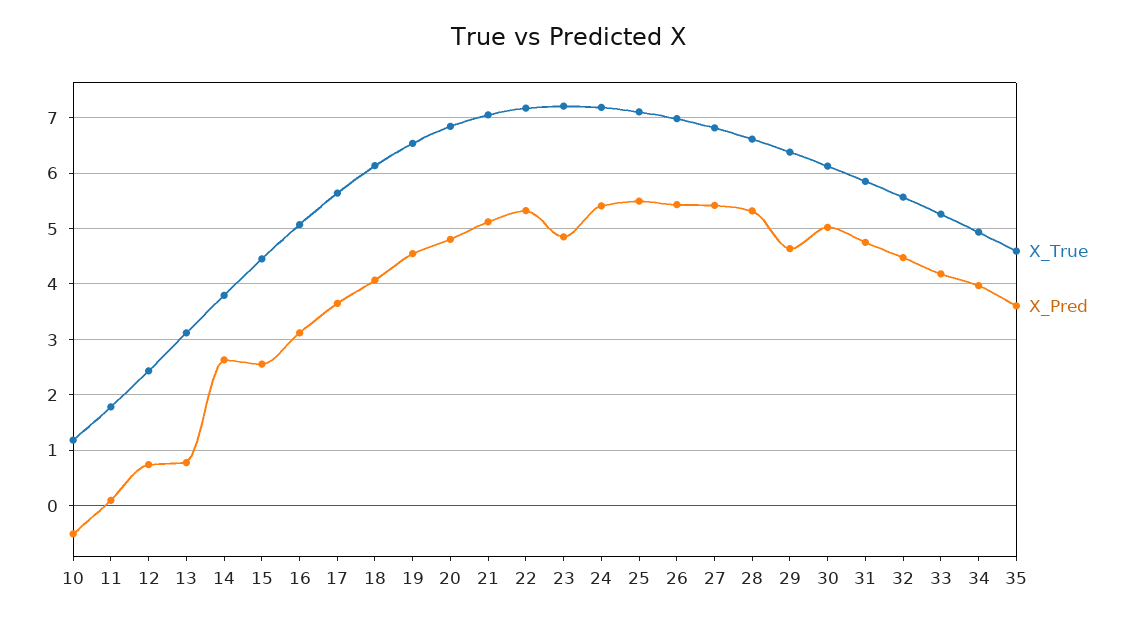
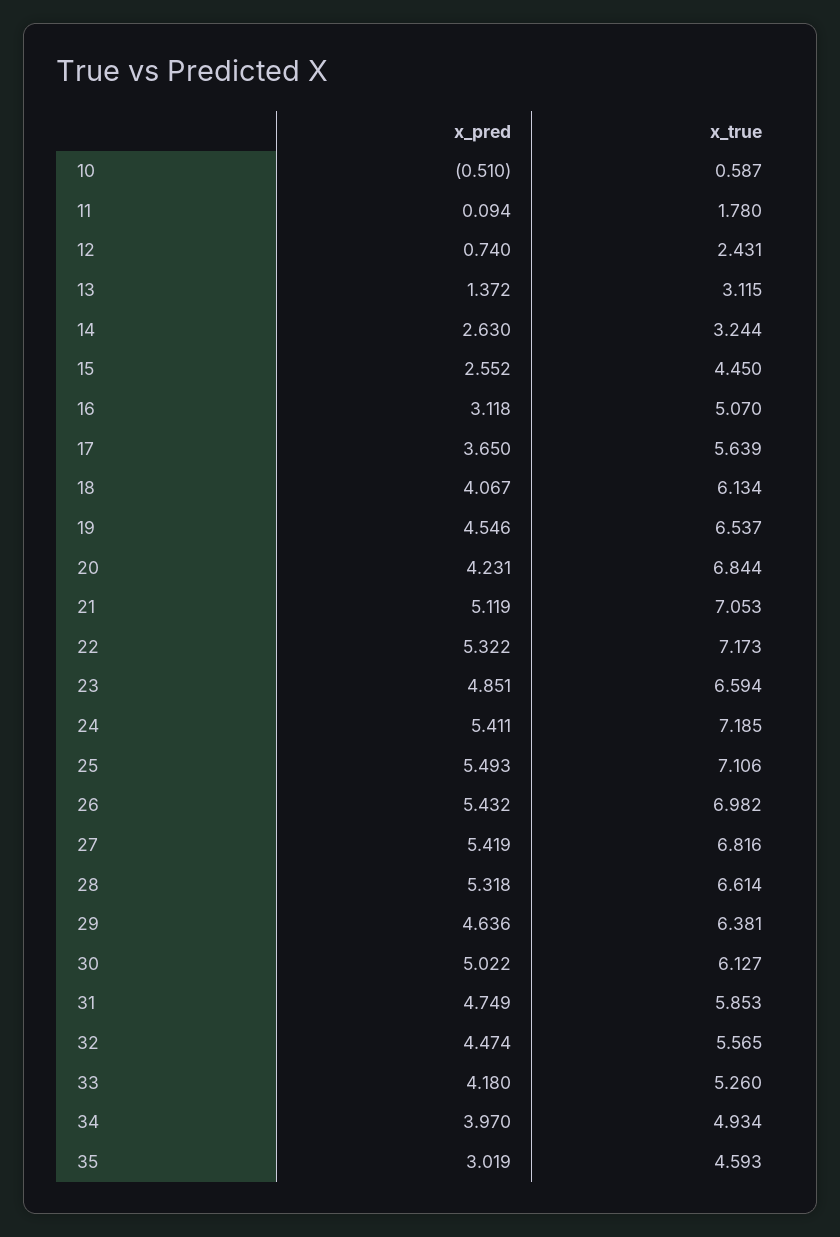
X_True, 10: 1.2 -> 0.587
X_Pred, 13: 0.8 -> 1.372
X_True, 14: 3.8 -> 3.244
X_Pred, 20: 4.8 -> 4.231
X_True, 23: 7.2 -> 6.594
X_Pred, 35: 3.6 -> 3.019

